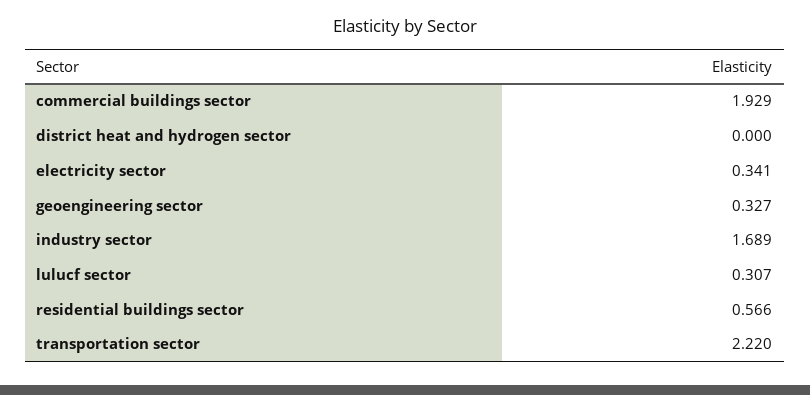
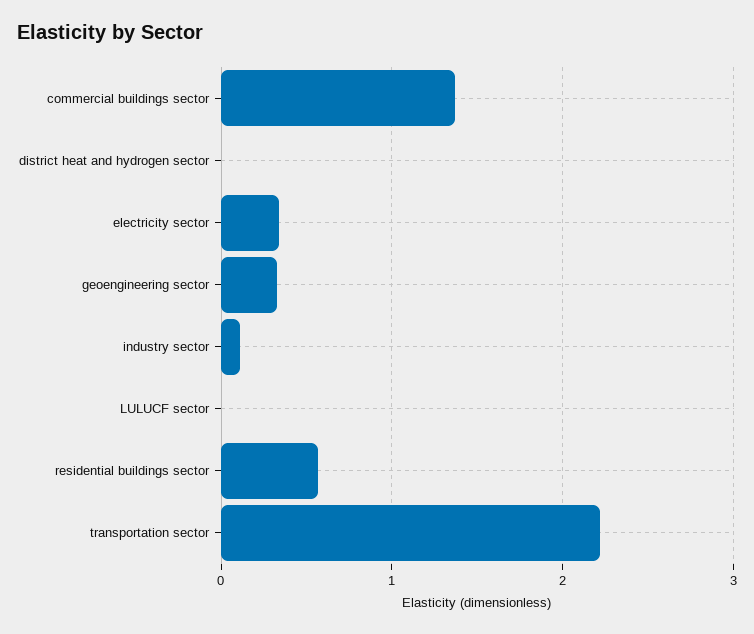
commercial buildings sector: 1.929 -> 1.4
industry sector: 1.689 -> 0.1
lulucf sector: 0.307 -> 0

